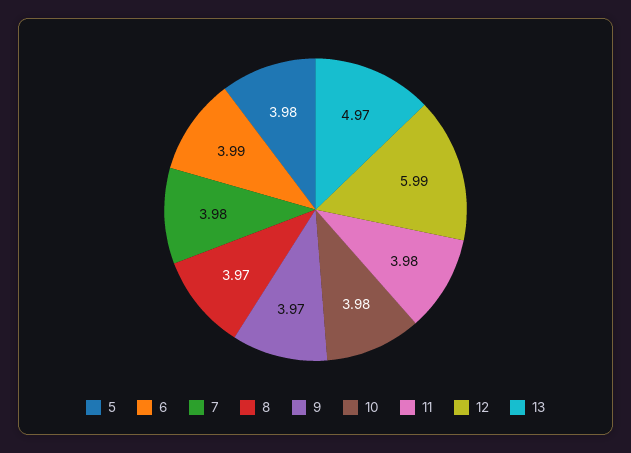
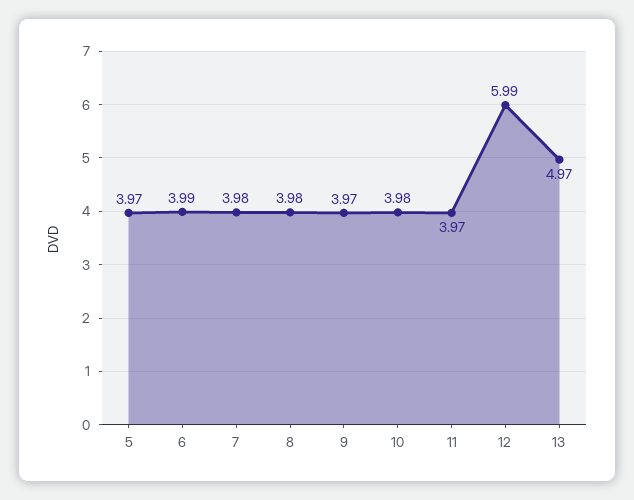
5: 3.98 -> 3.97
8: 3.97 -> 3.98
11: 3.98 -> 3.97

